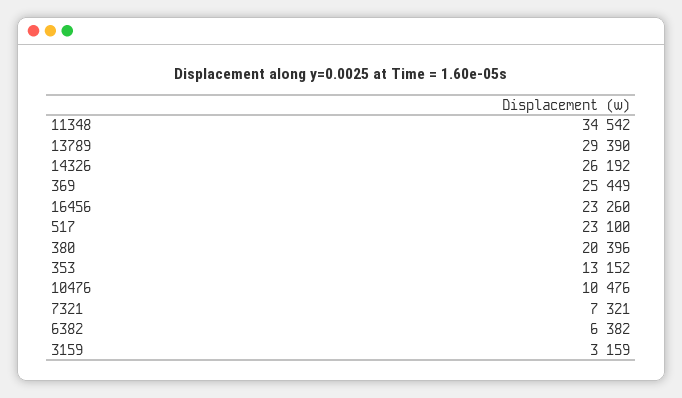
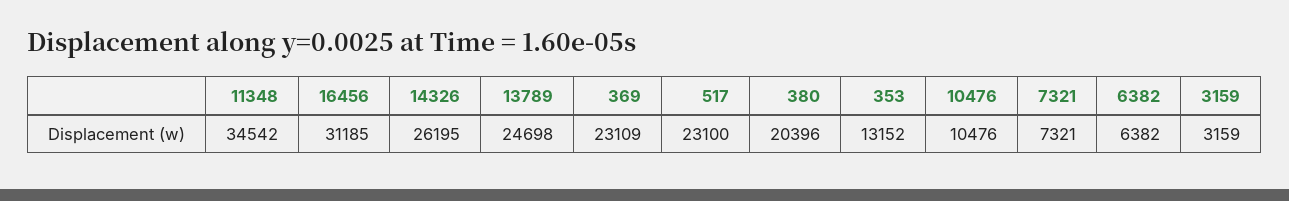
13789: 29390 -> 24698
14326: 26192 -> 26195
369: 25449 -> 23109
16456: 23260 -> 31185

